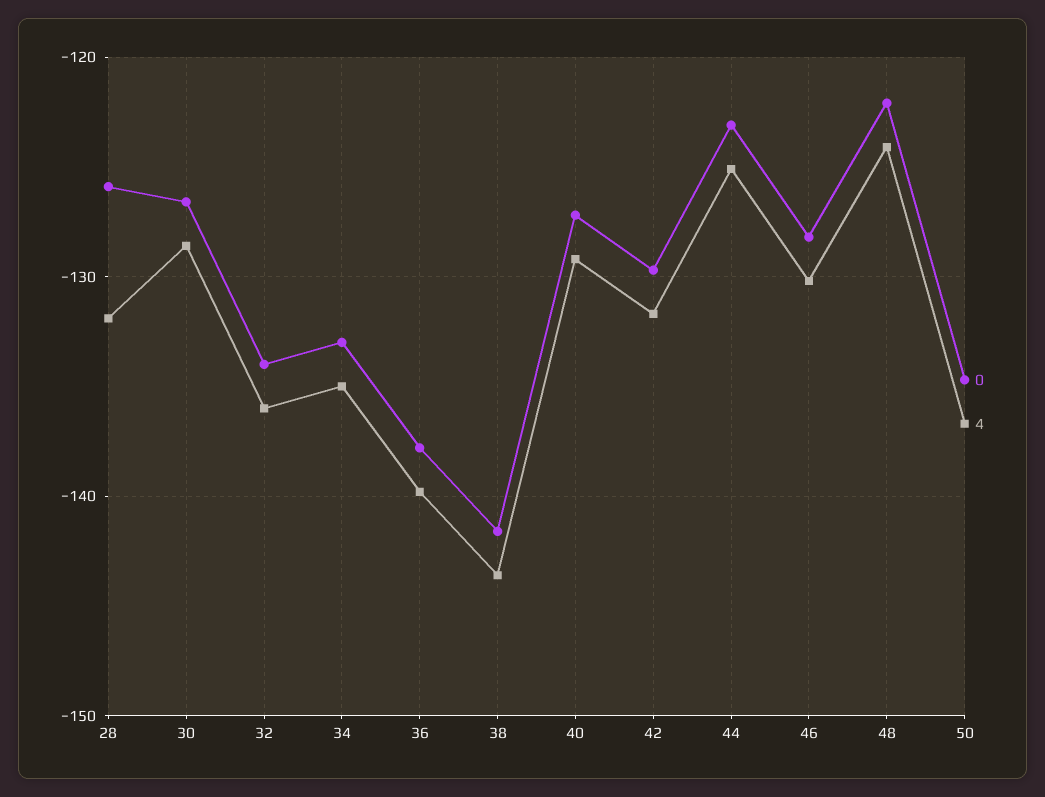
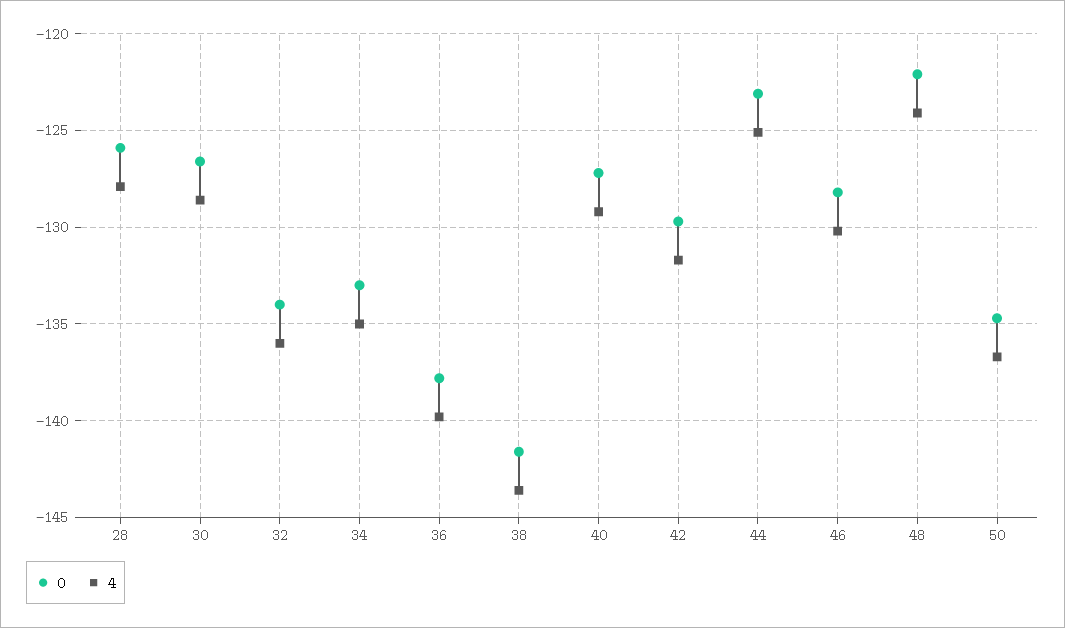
4, 28: -132 -> -128

